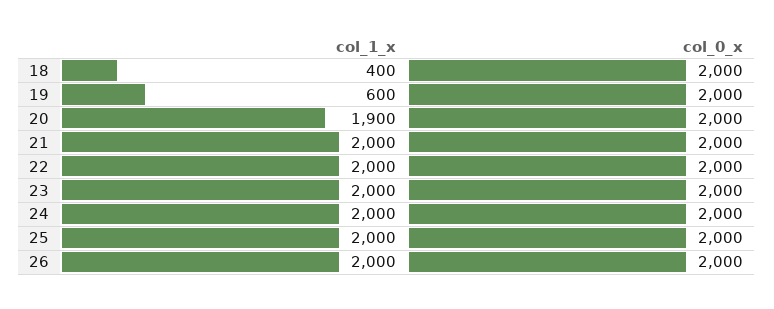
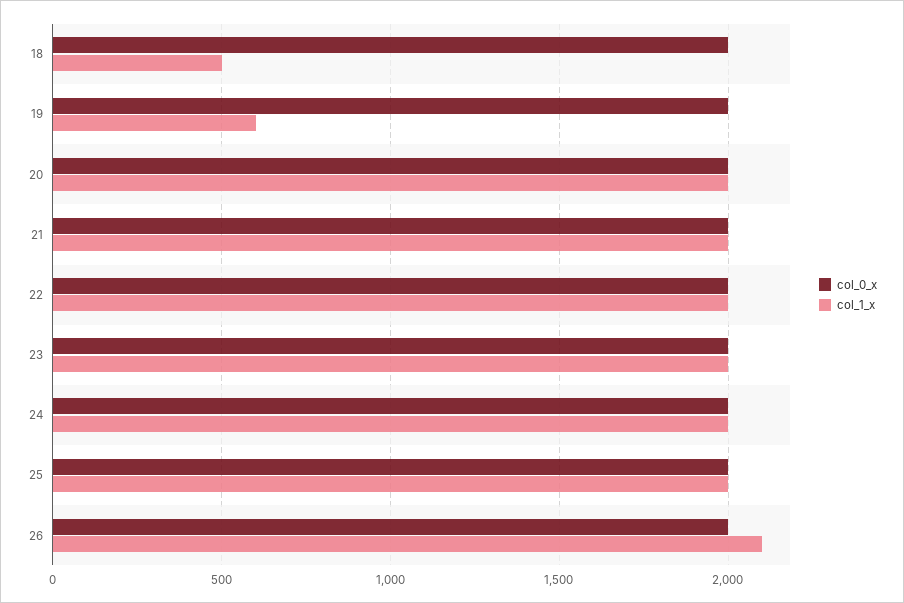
col_1_x, 18: 400 -> 500
col_1_x, 20: 1900 -> 2000
col_1_x, 26: 2000 -> 2100

